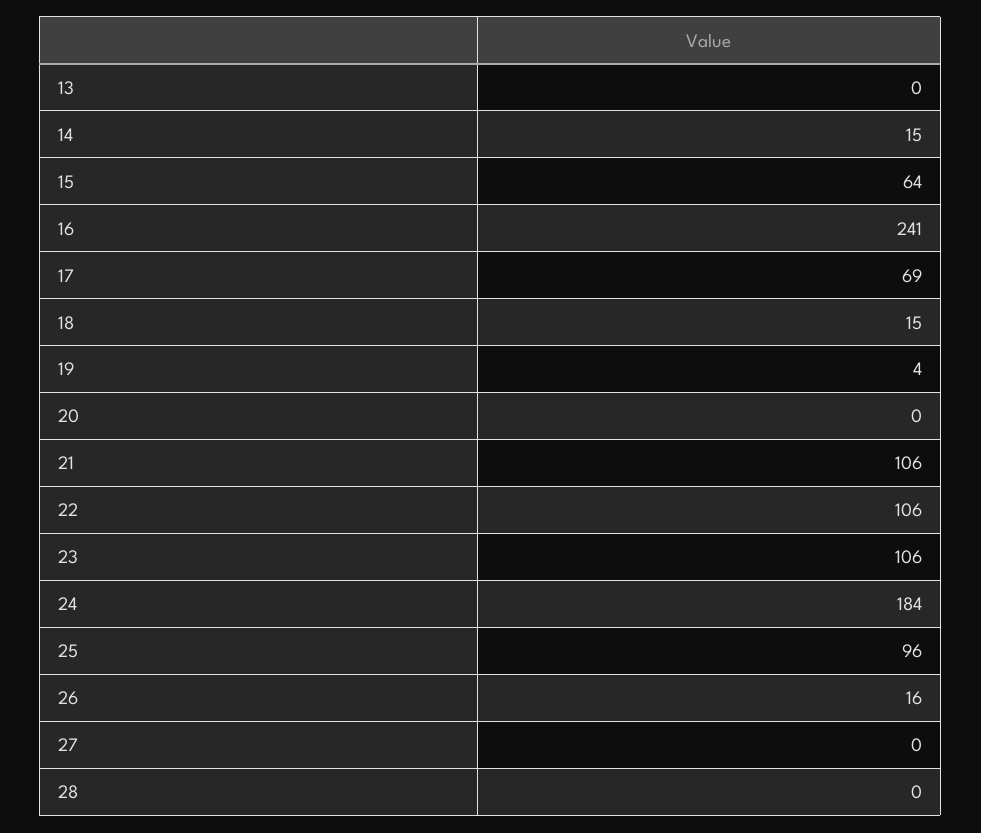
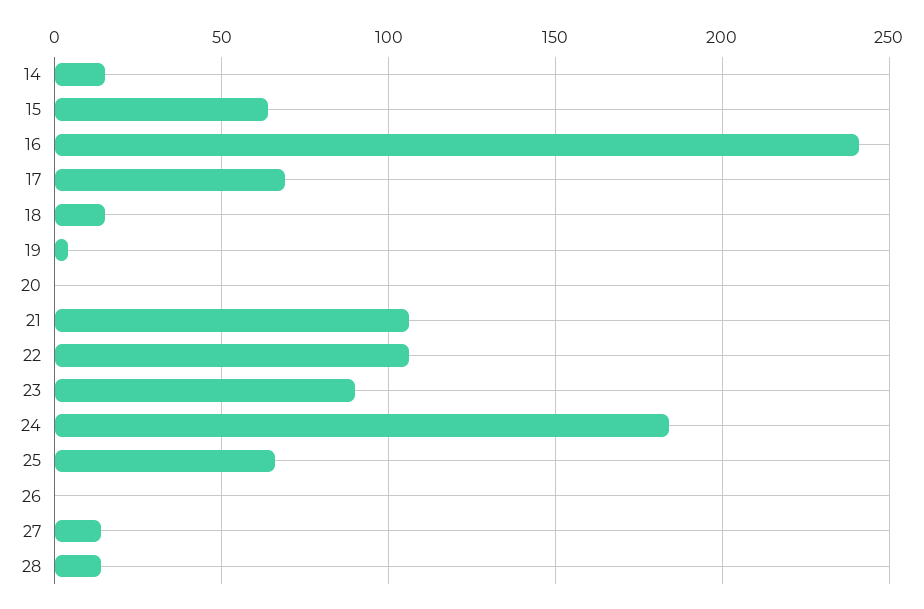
13: 0 -> none
23: 106 -> 90
25: 96 -> 65
26: 16 -> 0
27: 0 -> 15
28: 0 -> 15

